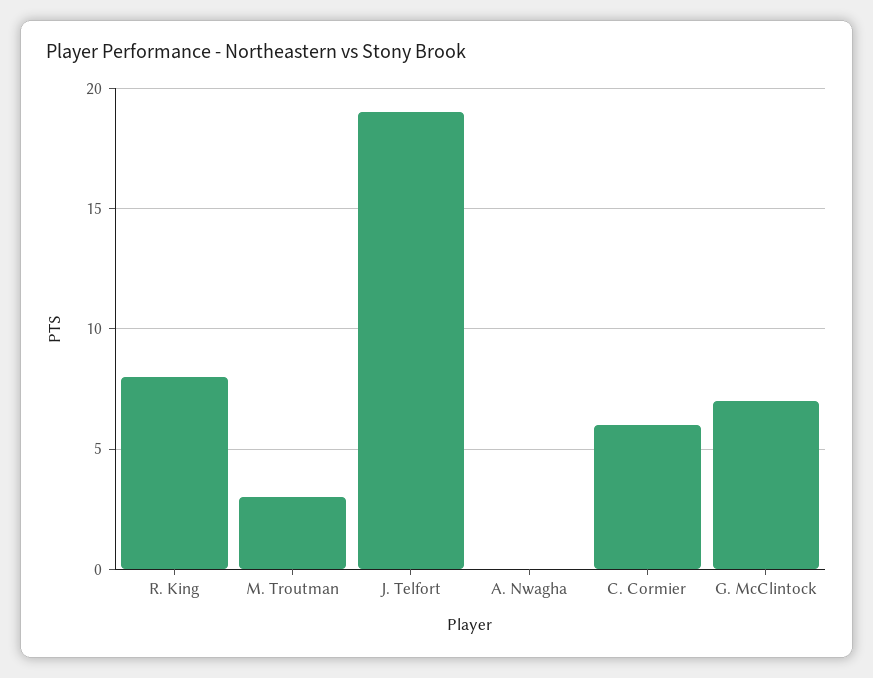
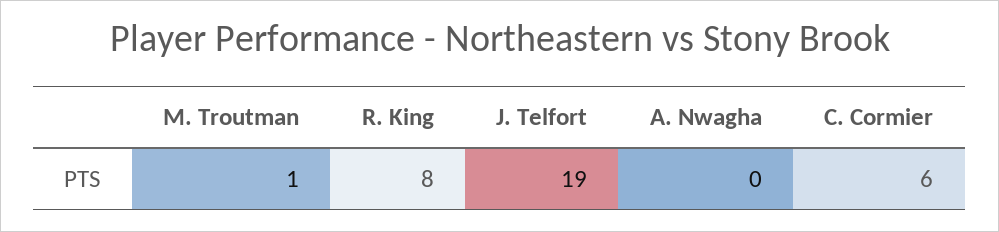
M. Troutman: 3 -> 1
G. McClintock: 7 -> none

